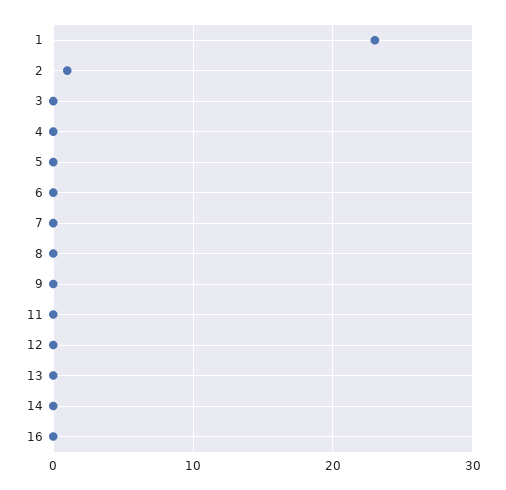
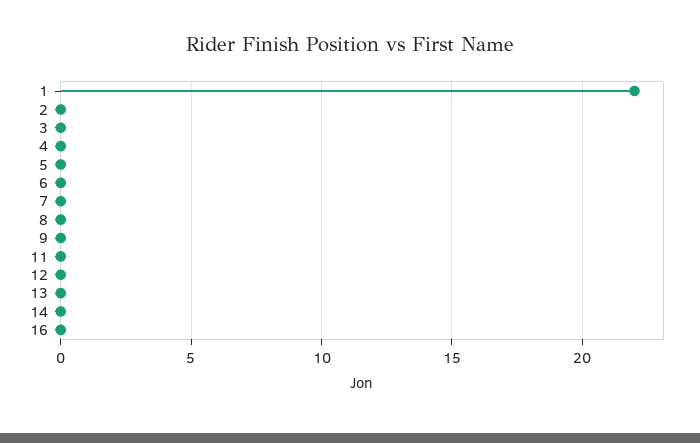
1: 23 -> 22
2: 1 -> 0

